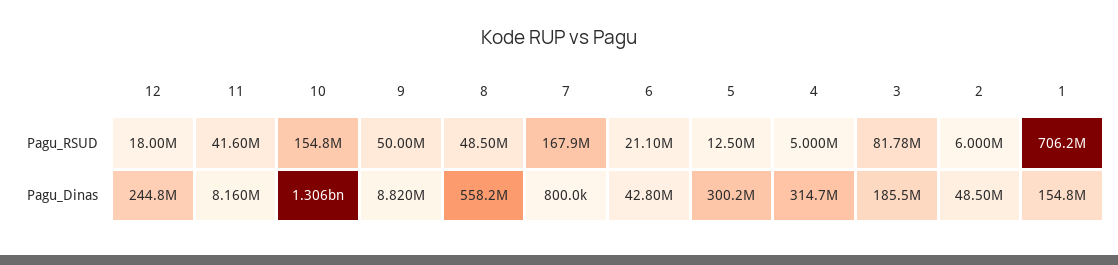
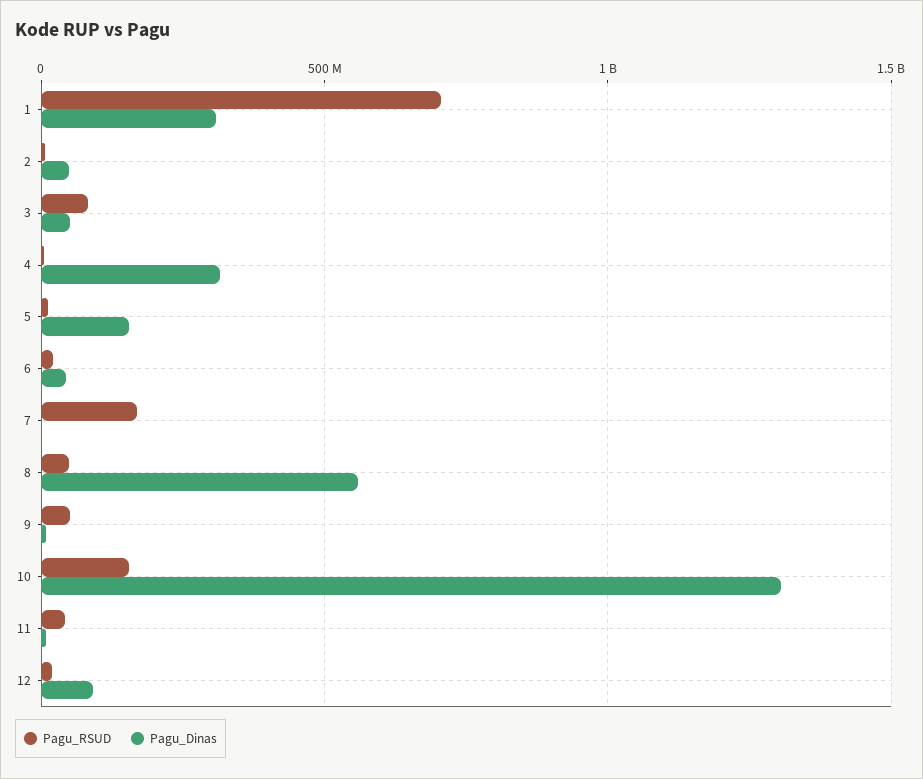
Pagu_Dinas, 12: 244800000 -> 100000000
Pagu_Dinas, 5: 300200000 -> 150000000
Pagu_Dinas, 3: 185500000 -> 50000000
Pagu_Dinas, 1: 154800000 -> 300000000

